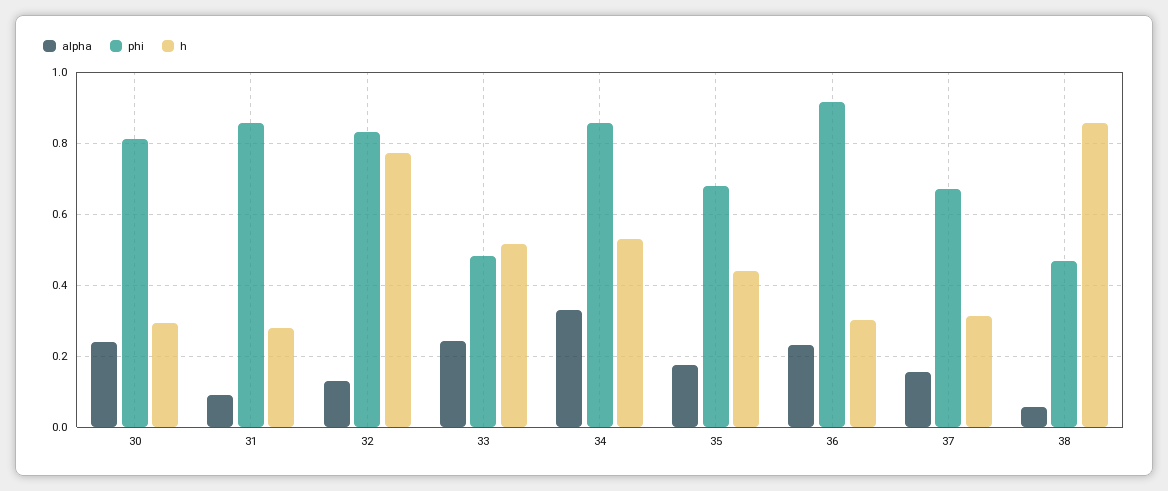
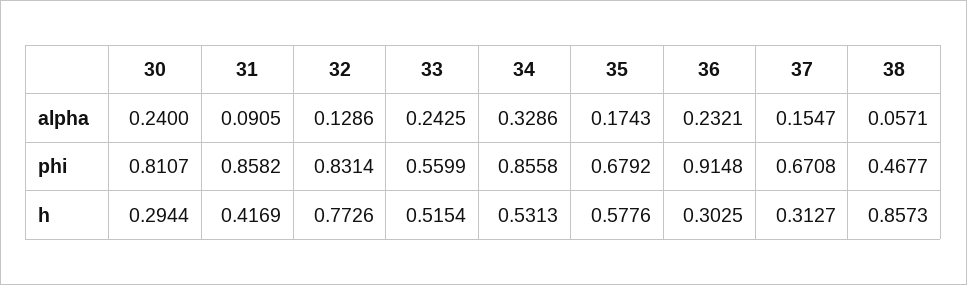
h, 31: 0.28 -> 0.4169
phi, 33: 0.48 -> 0.5599
h, 35: 0.44 -> 0.5776

